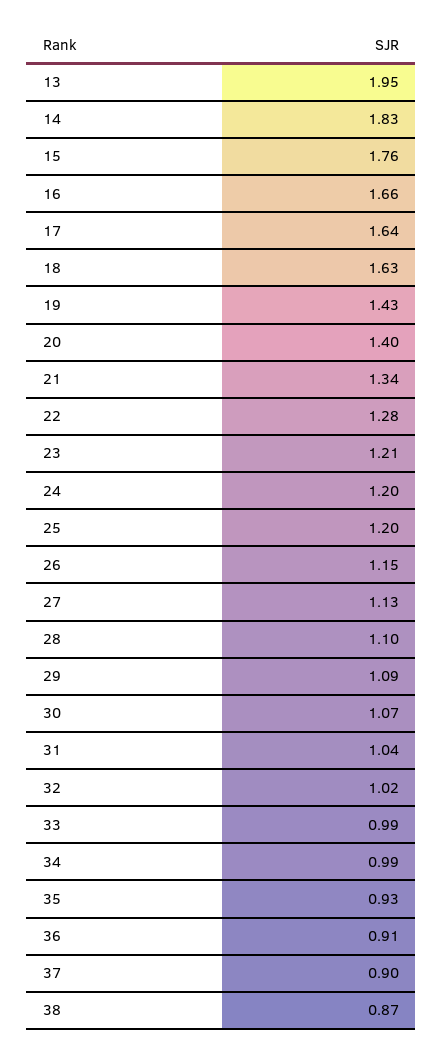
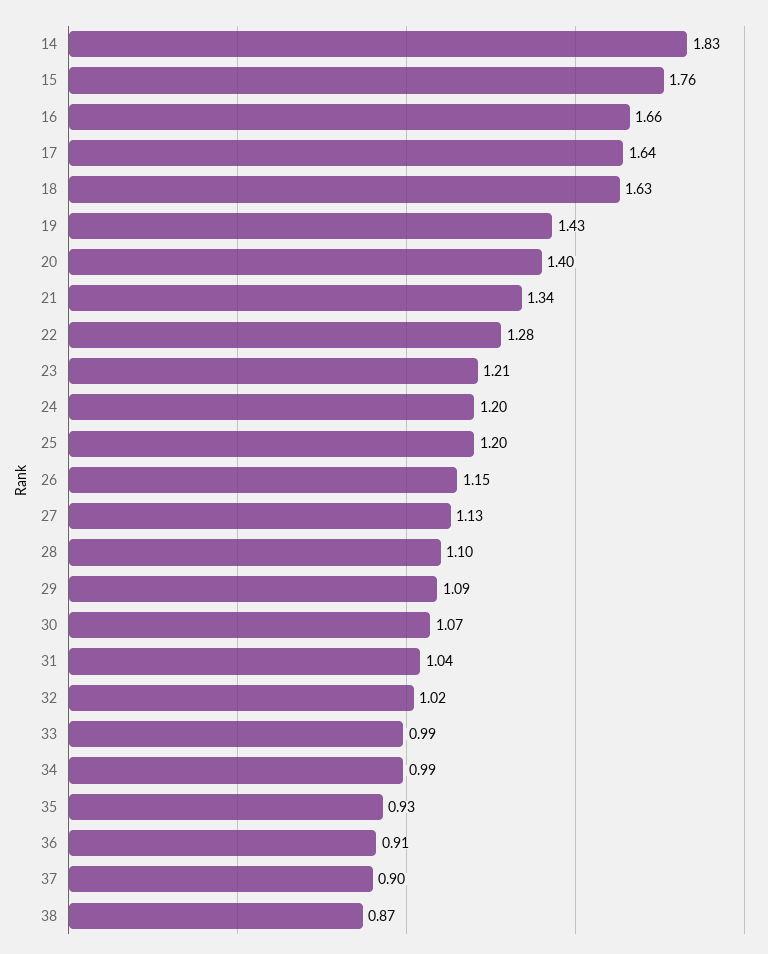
13: 1.95 -> none

